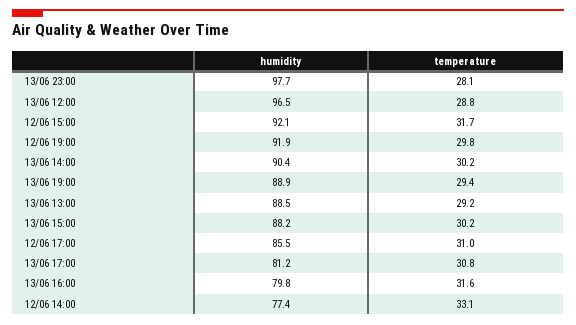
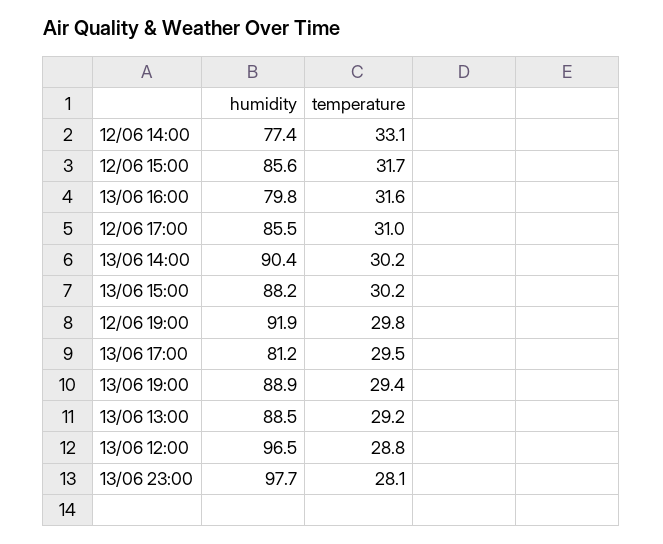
humidity, 12/06 15:00: 92.1 -> 85.6
temperature, 13/06 17:00: 30.8 -> 29.5

